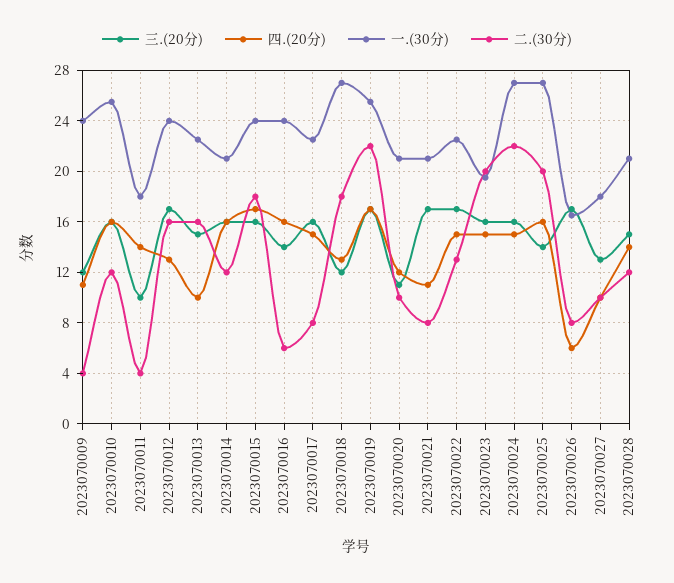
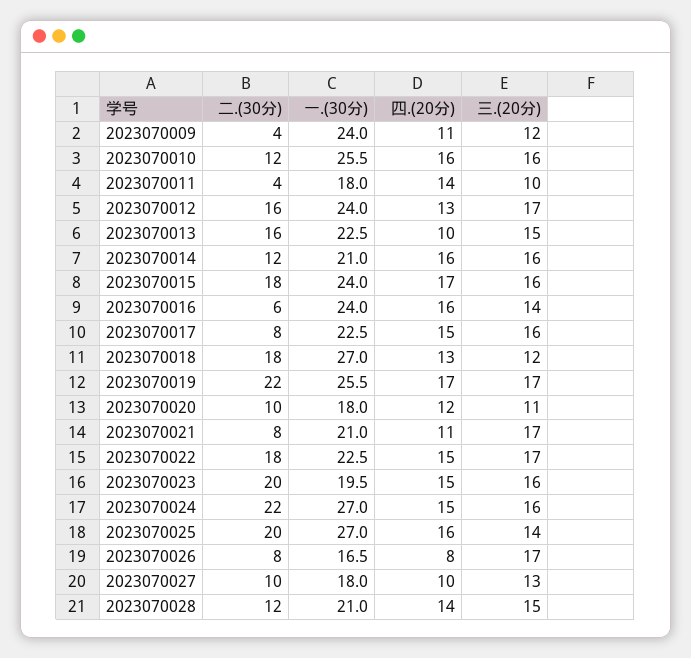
一.(30分), 2023070020: 21 -> 18
二.(30分), 2023070022: 13 -> 18
四.(20分), 2023070026: 6 -> 8

